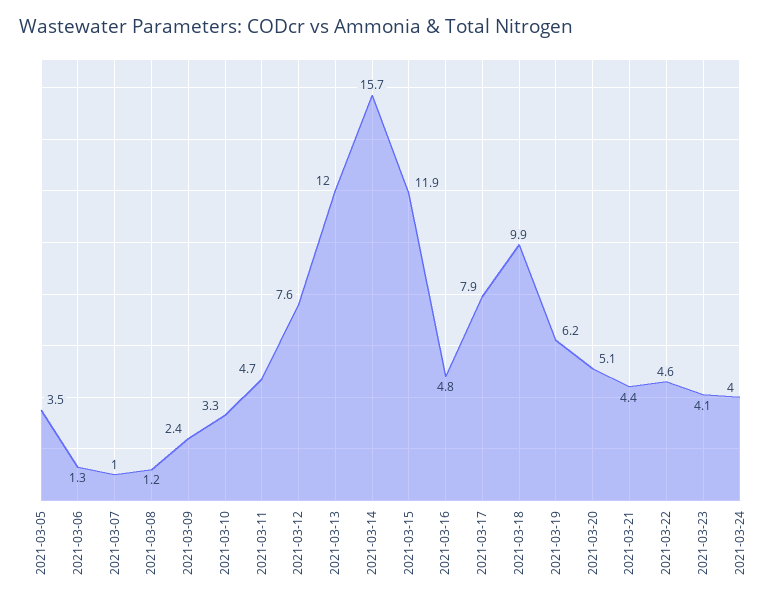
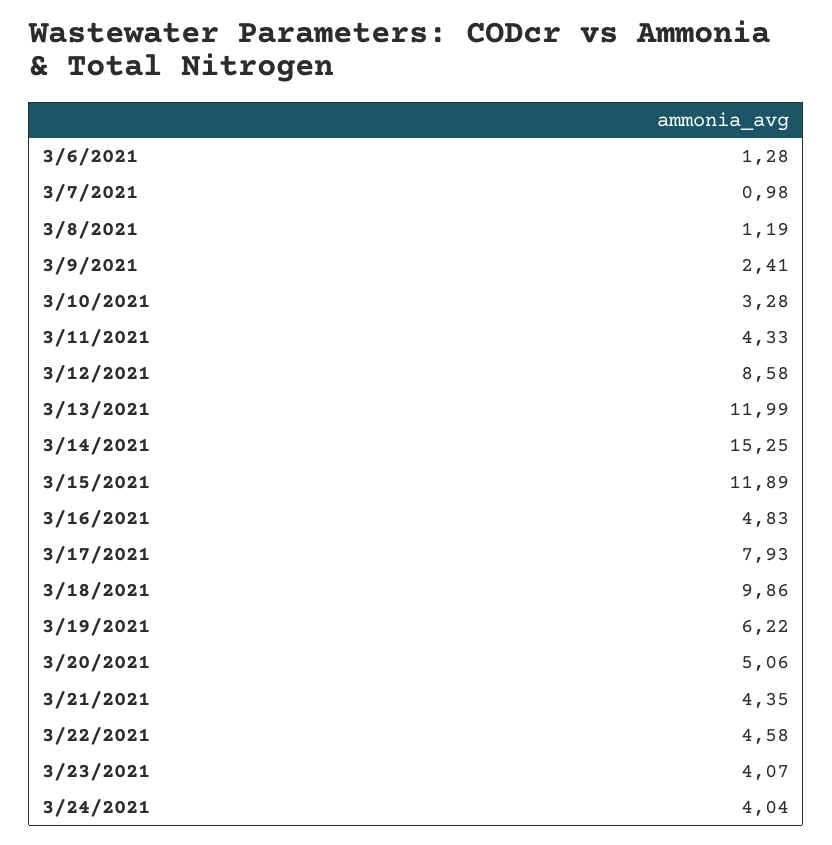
2021-03-05: 3.5 -> none
2021-03-11: 4.7 -> 4.33
2021-03-12: 7.6 -> 8.58
2021-03-14: 15.7 -> 15.25

